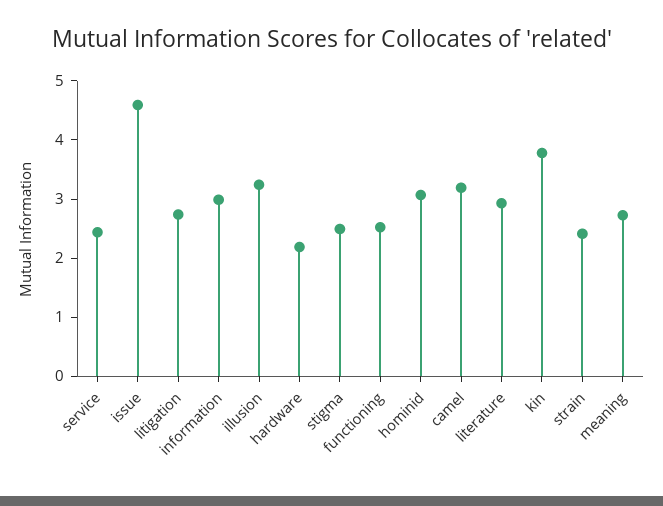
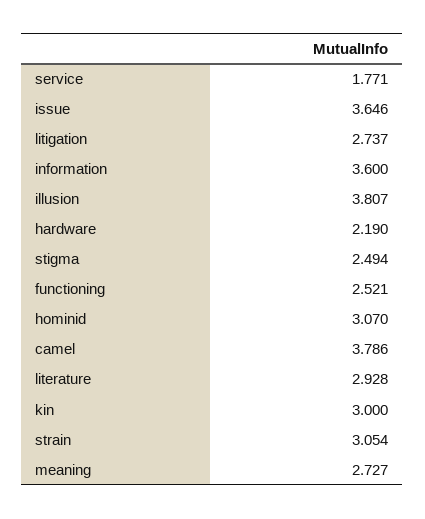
service: 2.4 -> 1.771
issue: 4.6 -> 3.646
information: 3 -> 3.6
illusion: 3.2 -> 3.807
camel: 3.2 -> 3.786
kin: 3.8 -> 3
strain: 2.4 -> 3.054

